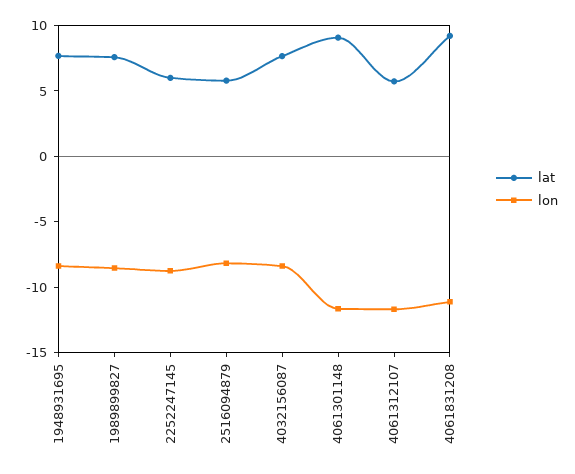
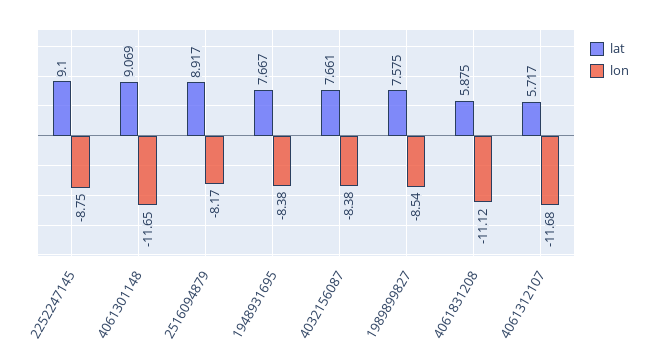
lat, 2252247145: 6 -> 9.1
lat, 2516094879: 6 -> 8.917
lat, 4061831208: 9 -> 5.875

